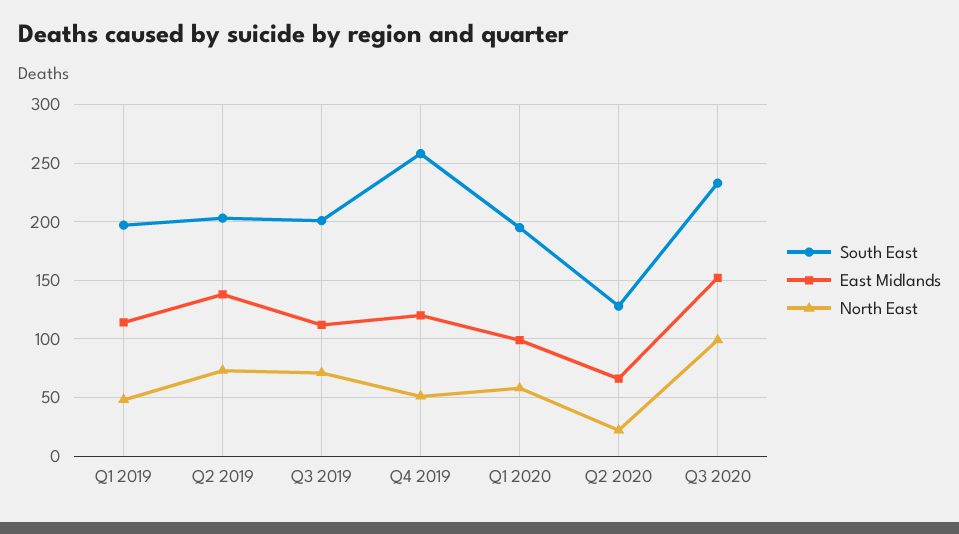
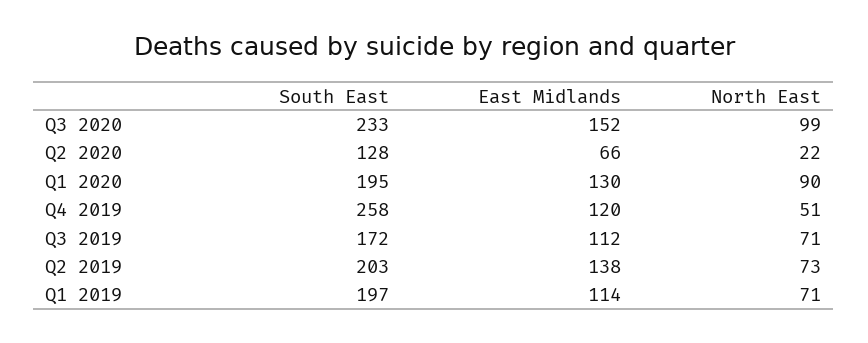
North East, Q1 2019: 50 -> 71
South East, Q3 2019: 200 -> 172
East Midlands, Q1 2020: 100 -> 130
North East, Q1 2020: 60 -> 90

